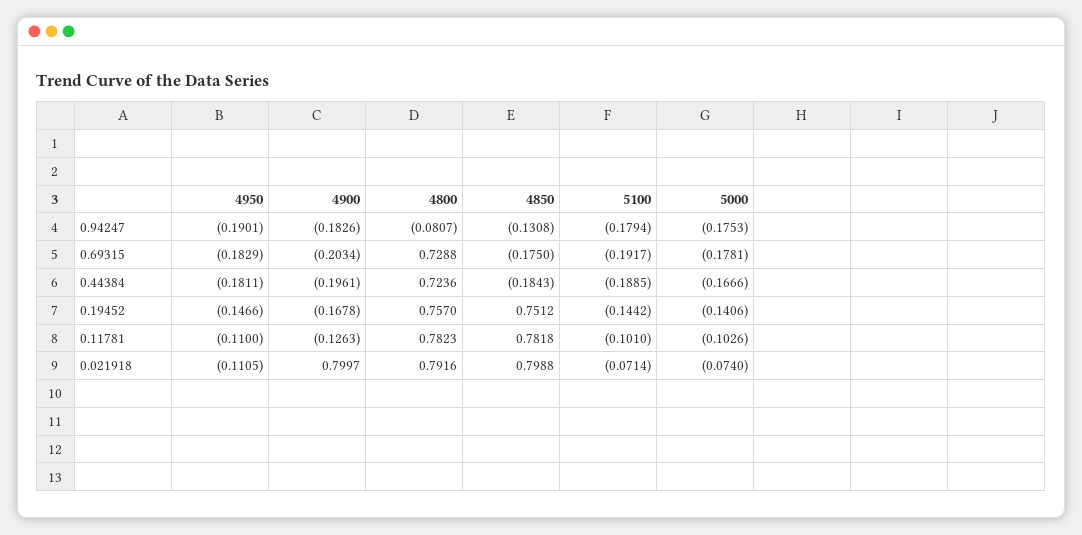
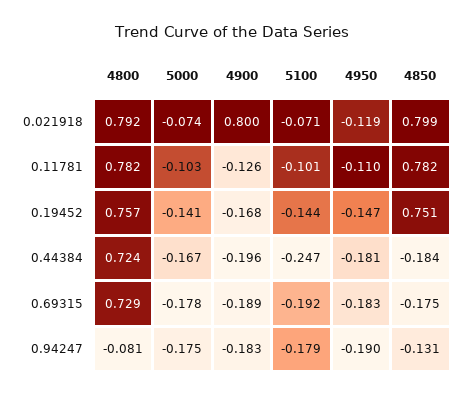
4900, 0.69315: -0.2034 -> -0.189
5100, 0.44384: -0.1885 -> -0.247
4950, 0.021918: -0.1105 -> -0.119

